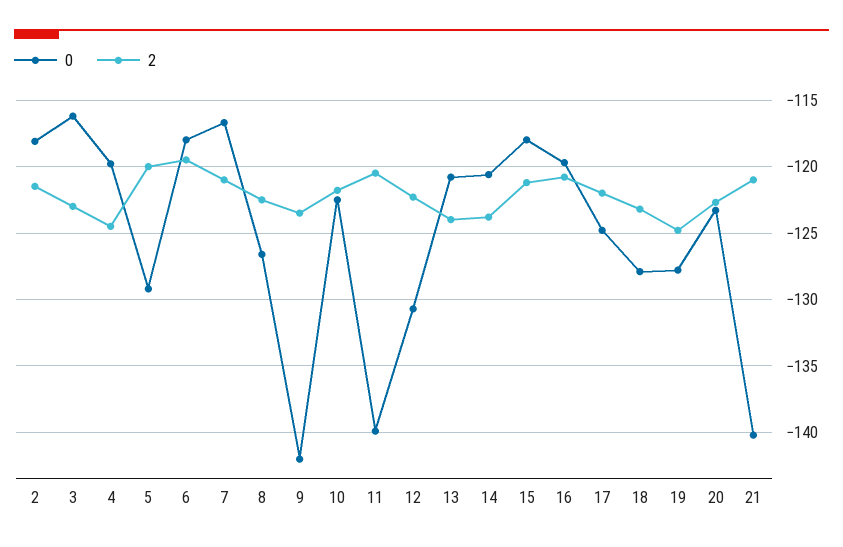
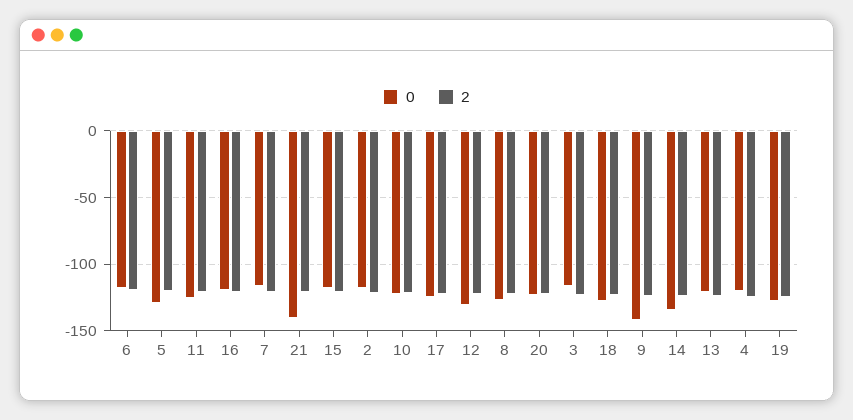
0, 11: -140 -> -125
0, 14: -120.5 -> -135

